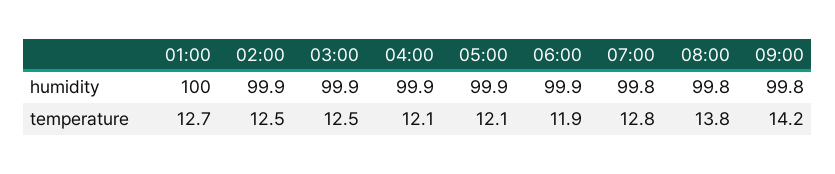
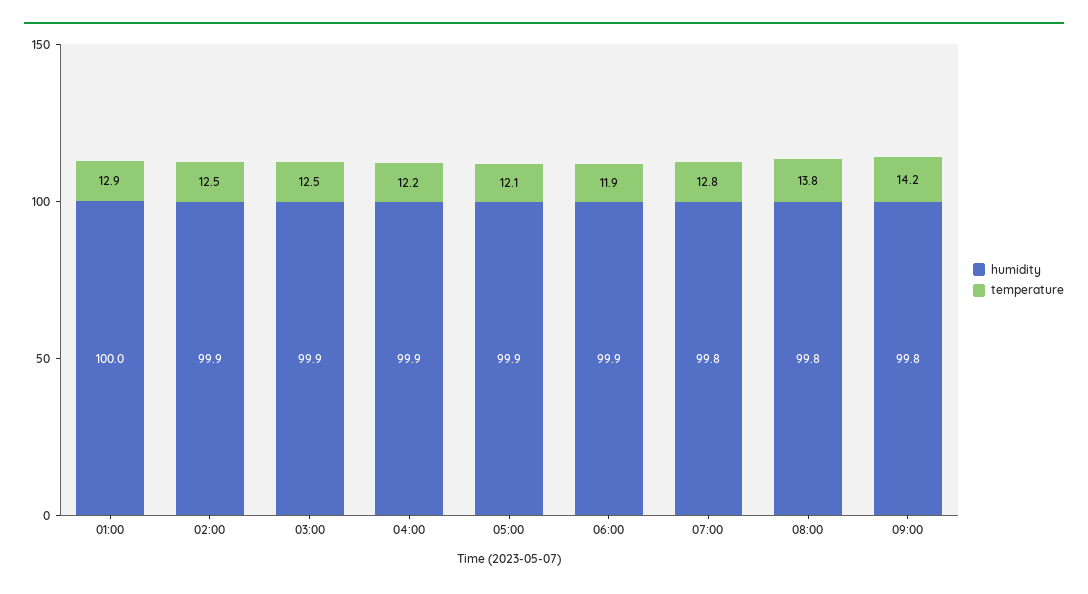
temperature, 01:00: 12.7 -> 12.9
temperature, 04:00: 12.1 -> 12.2

